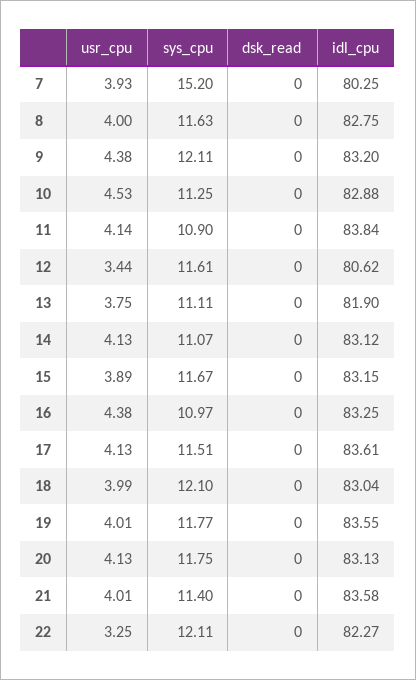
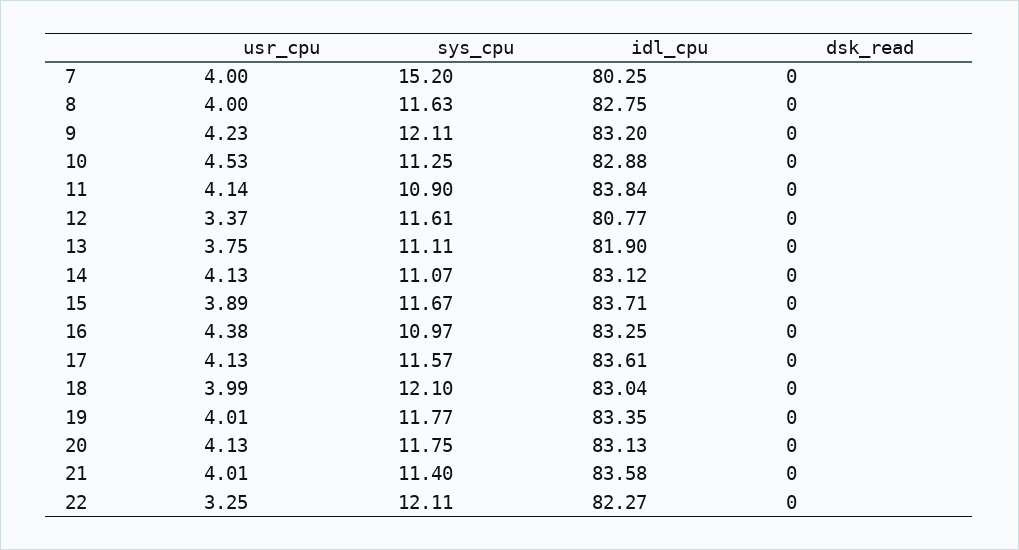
usr_cpu, 7: 3.93 -> 4
usr_cpu, 9: 4.38 -> 4.23
usr_cpu, 12: 3.44 -> 3.37
idl_cpu, 12: 80.62 -> 80.77
idl_cpu, 15: 83.15 -> 83.71
sys_cpu, 17: 11.51 -> 11.57
idl_cpu, 19: 83.55 -> 83.35

